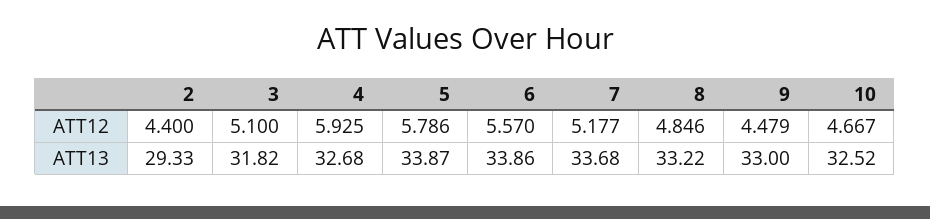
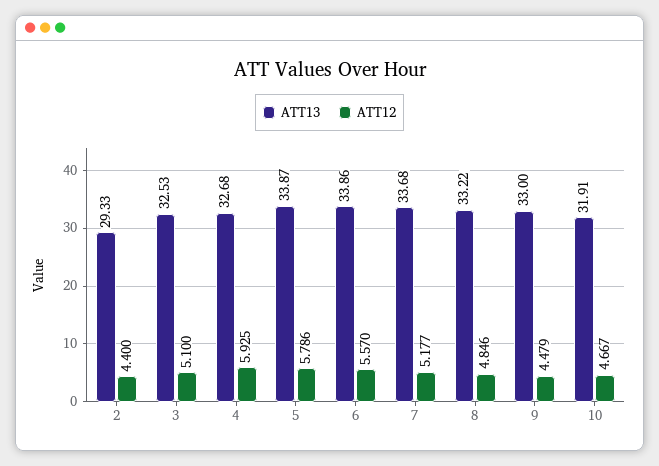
ATT13, 3: 31.82 -> 32.53
ATT13, 10: 32.52 -> 31.91

